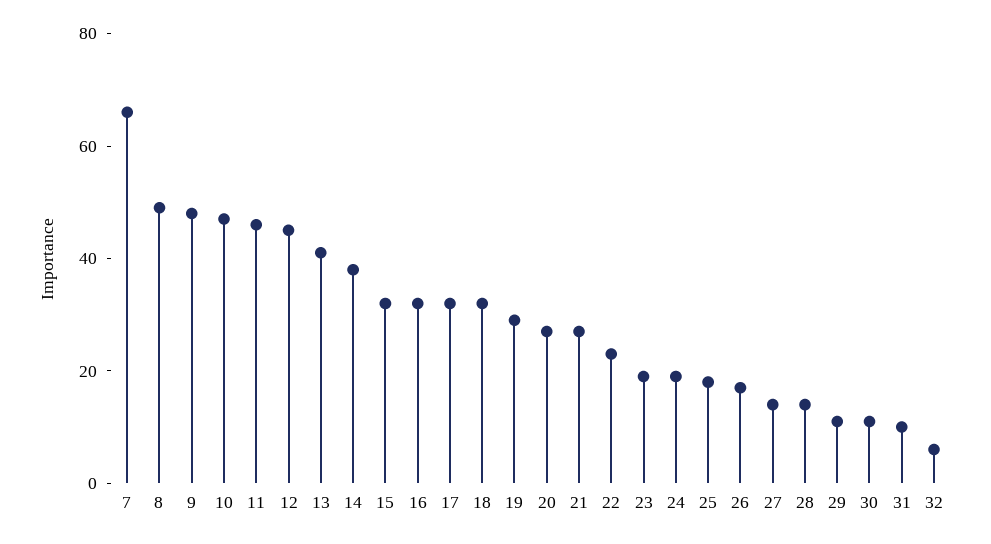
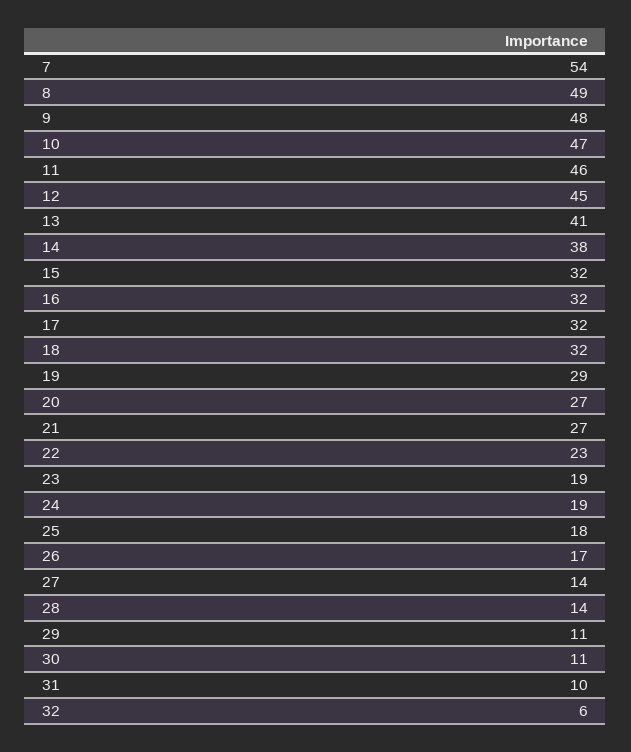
7: 65 -> 54

